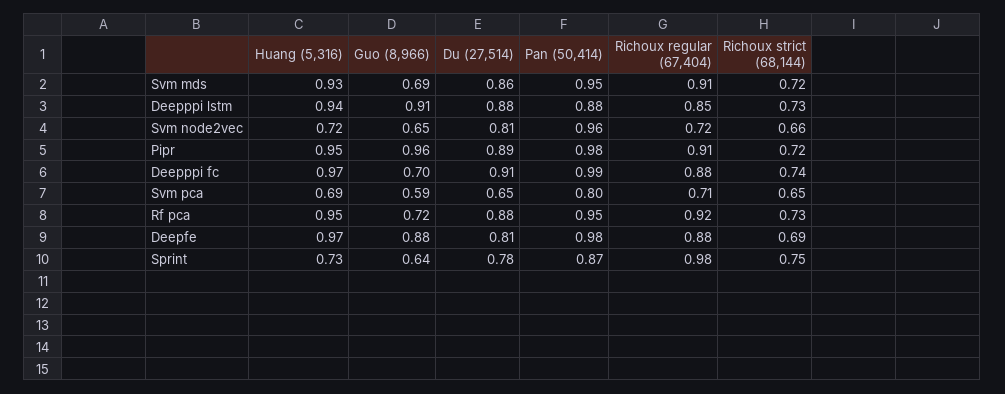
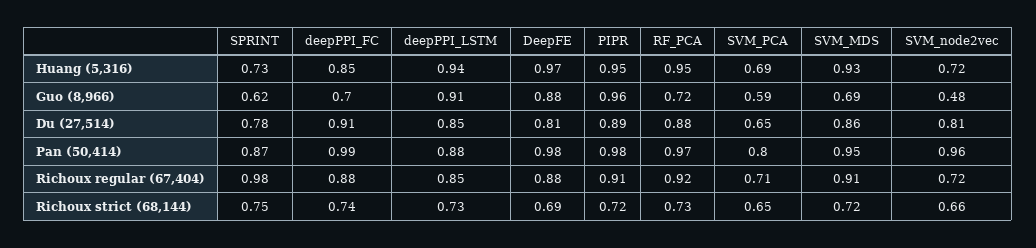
Du (27,514), Deepppi lstm: 0.88 -> 0.85
Guo (8,966), Svm node2vec: 0.65 -> 0.48
Huang (5,316), Deepppi fc: 0.97 -> 0.85
Pan (50,414), Rf pca: 0.95 -> 0.97
Guo (8,966), Sprint: 0.64 -> 0.62

